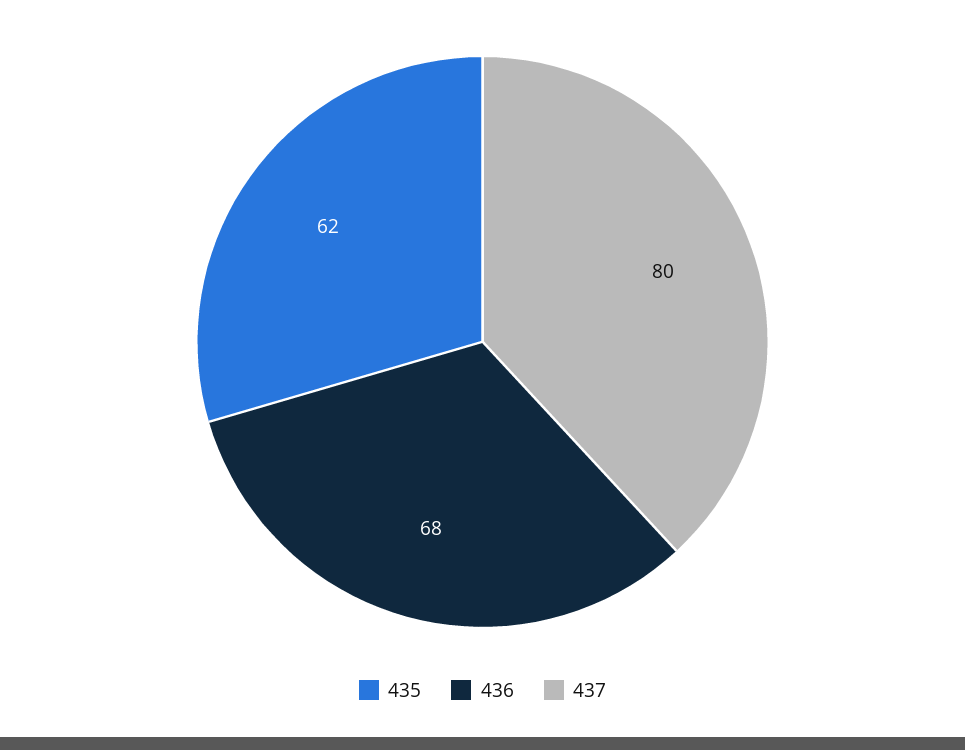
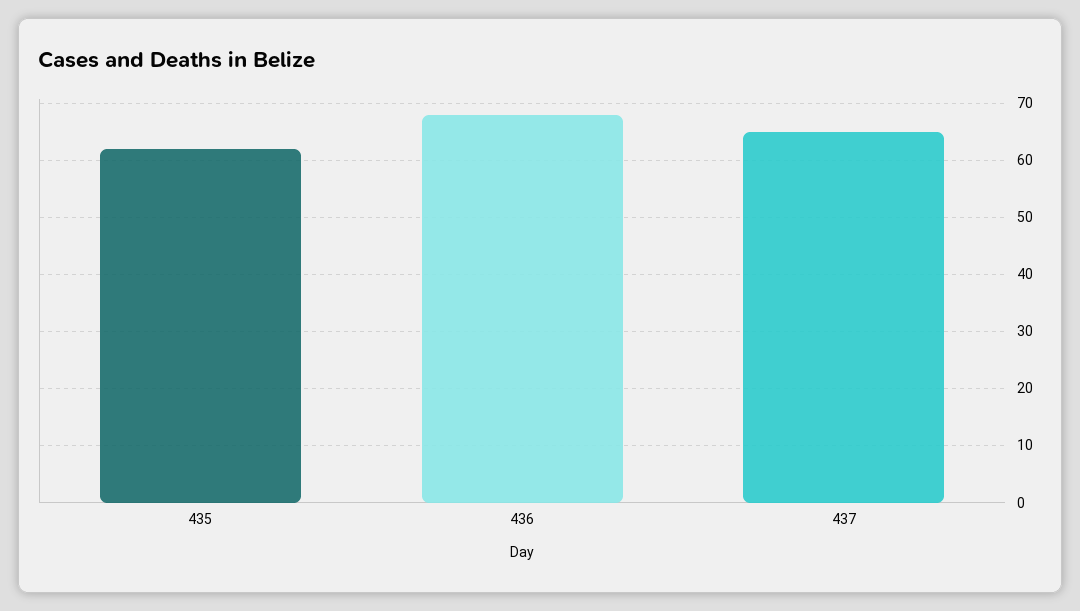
437: 80 -> 65

